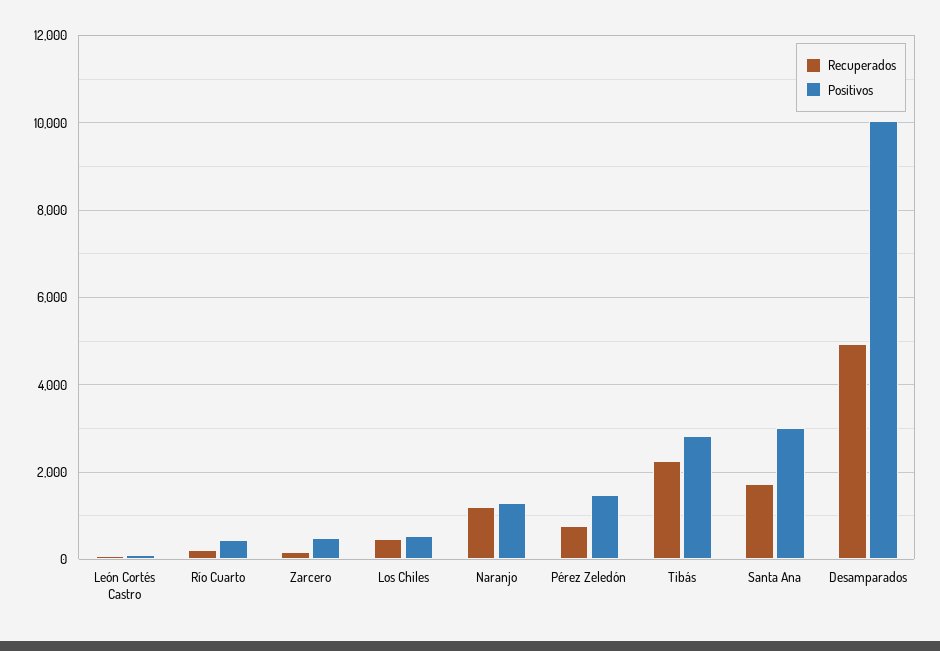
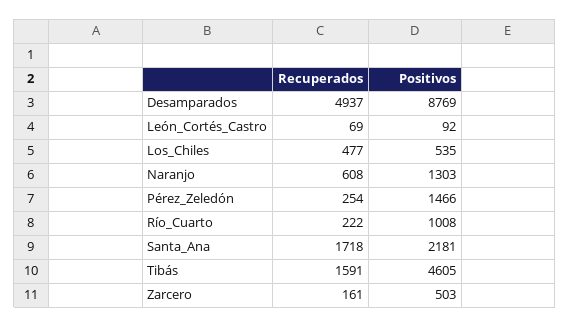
Positivos, Río Cuarto: 400 -> 1008
Recuperados, Naranjo: 1200 -> 608
Recuperados, Pérez Zeledón: 800 -> 254
Recuperados, Tibás: 2200 -> 1591
Positivos, Tibás: 2800 -> 4605
Positivos, Santa Ana: 3000 -> 2181
Positivos, Desamparados: 10000 -> 8769

